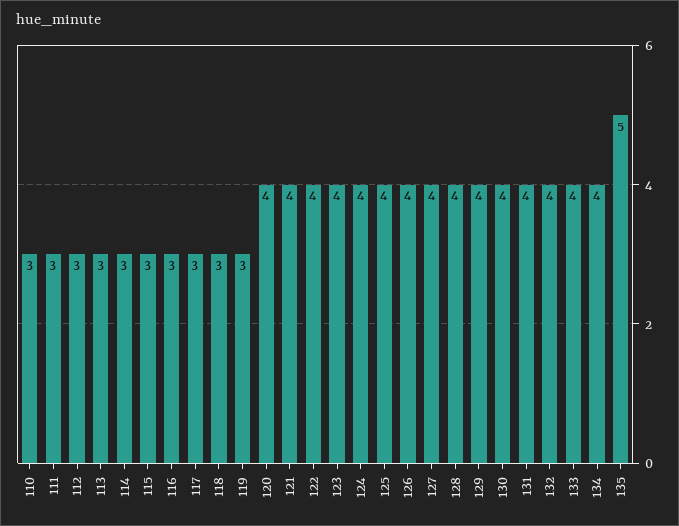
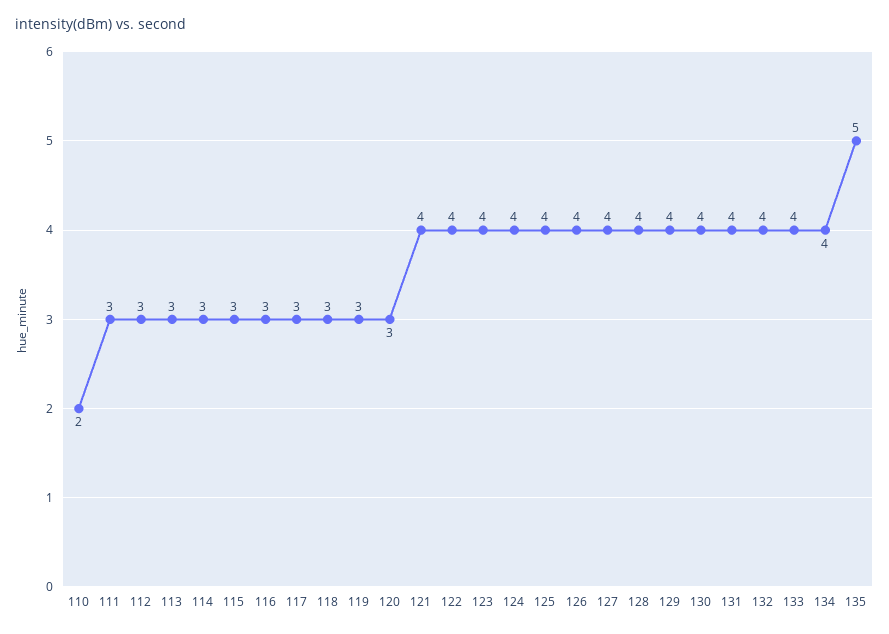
110: 3 -> 2
120: 4 -> 3

